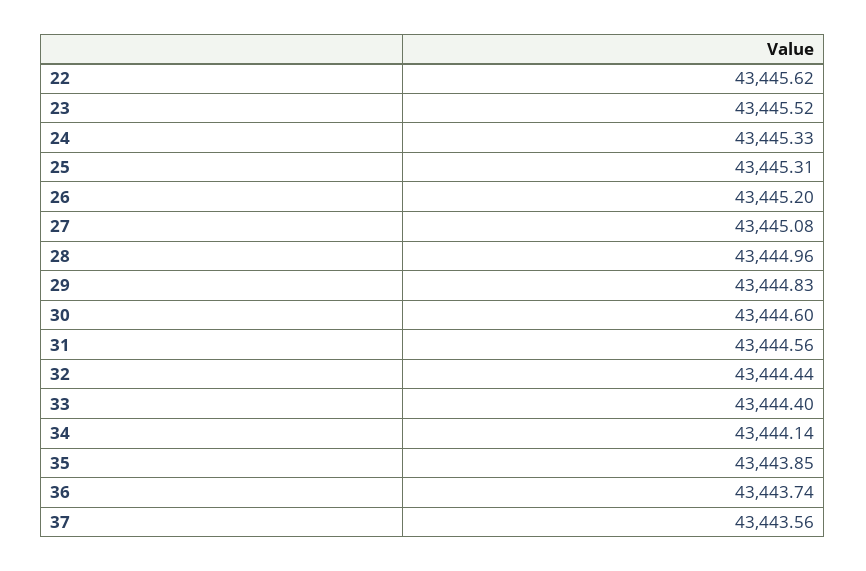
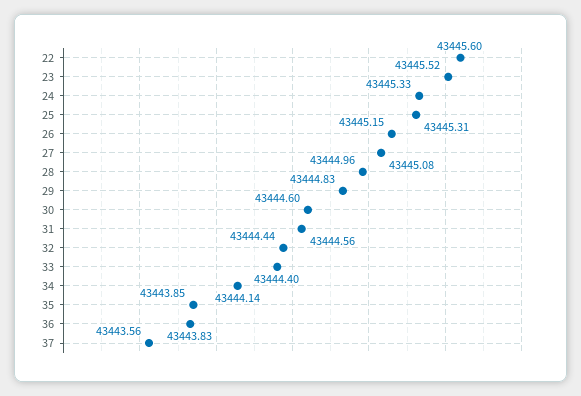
22: 43445.62 -> 43445.6
26: 43445.2 -> 43445.15
36: 43443.74 -> 43443.83

